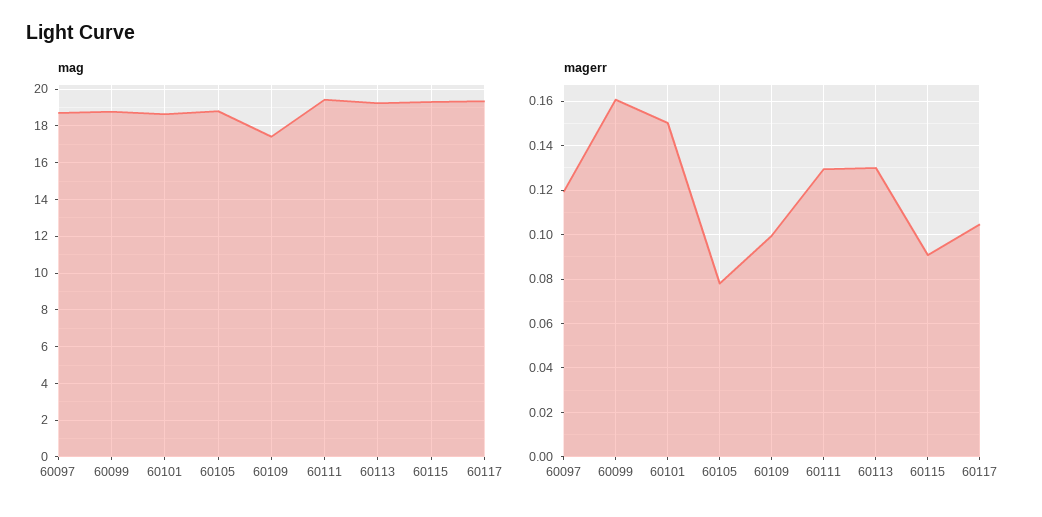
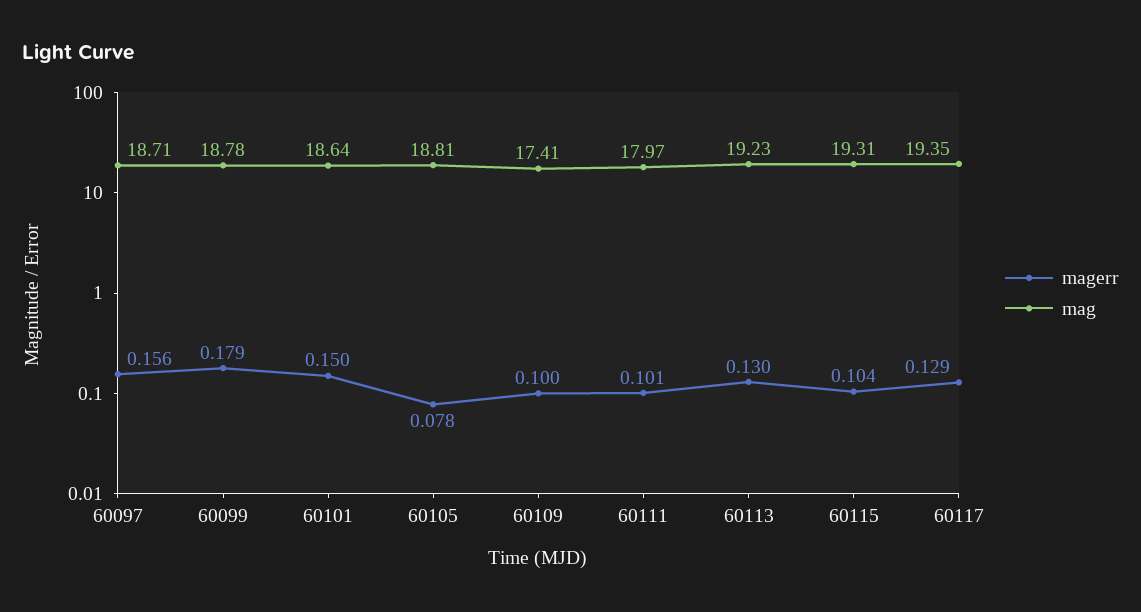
mag, 60111: 19.5 -> 17.97
magerr, 60097: 0.12 -> 0.156
magerr, 60099: 0.16 -> 0.179
magerr, 60111: 0.13 -> 0.101
magerr, 60115: 0.09 -> 0.104
magerr, 60117: 0.105 -> 0.129

